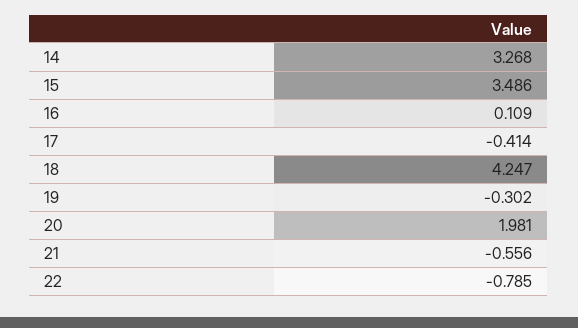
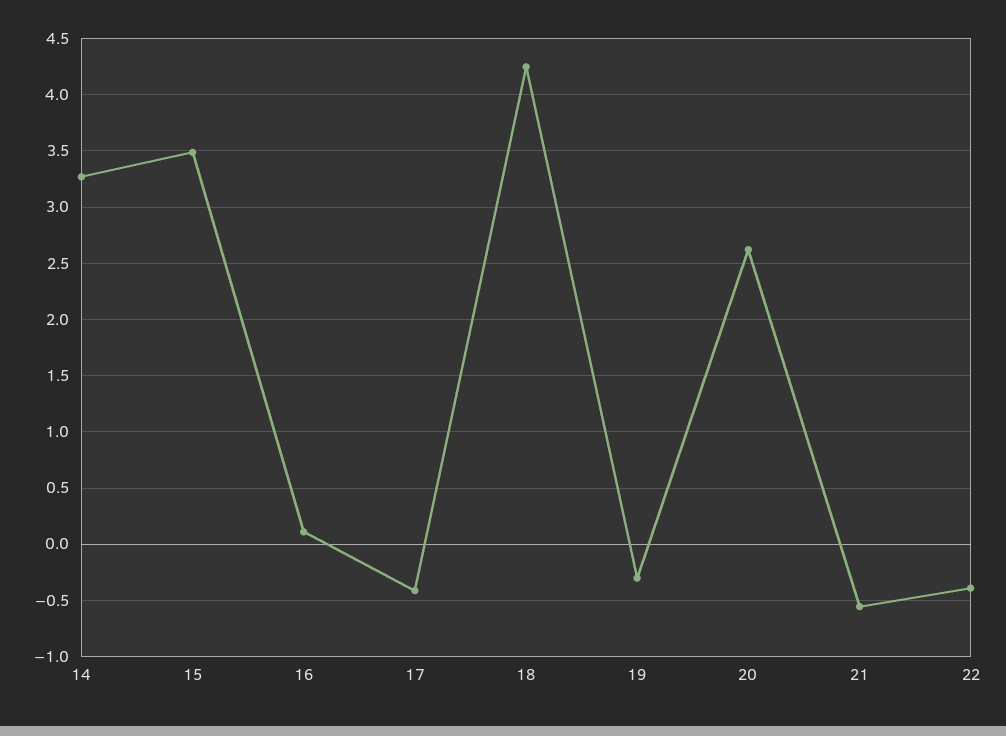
20: 1.981 -> 2.6
22: -0.785 -> -0.4

